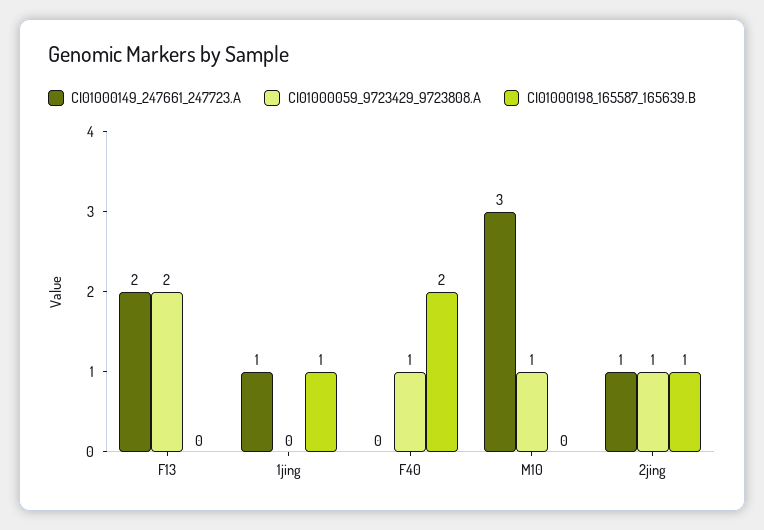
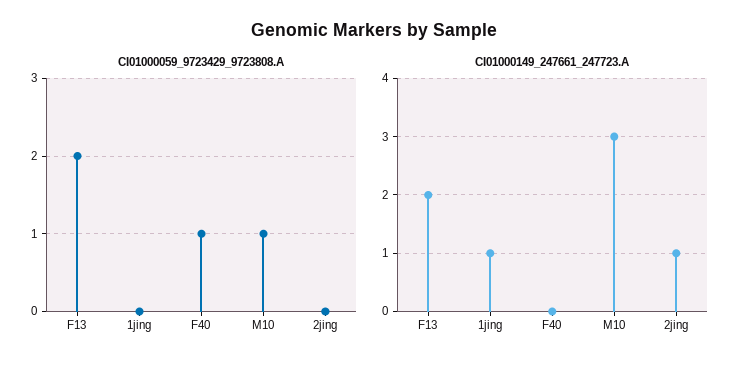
CI01000198_165587_165639.B, F13: 0 -> none
CI01000198_165587_165639.B, 1jing: 1 -> none
CI01000198_165587_165639.B, F40: 2 -> none
CI01000198_165587_165639.B, M10: 0 -> none
CI01000059_9723429_9723808.A, 2jing: 1 -> 0
CI01000198_165587_165639.B, 2jing: 1 -> none

